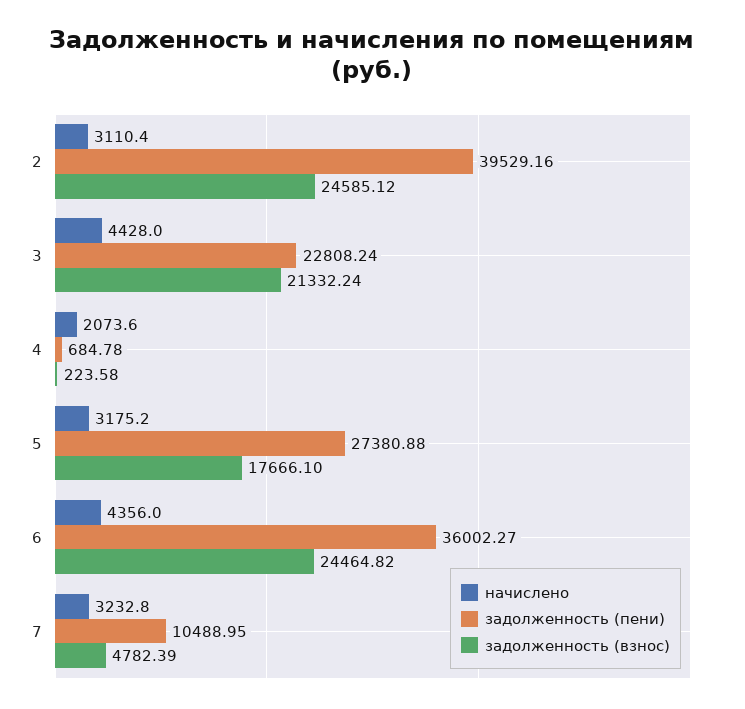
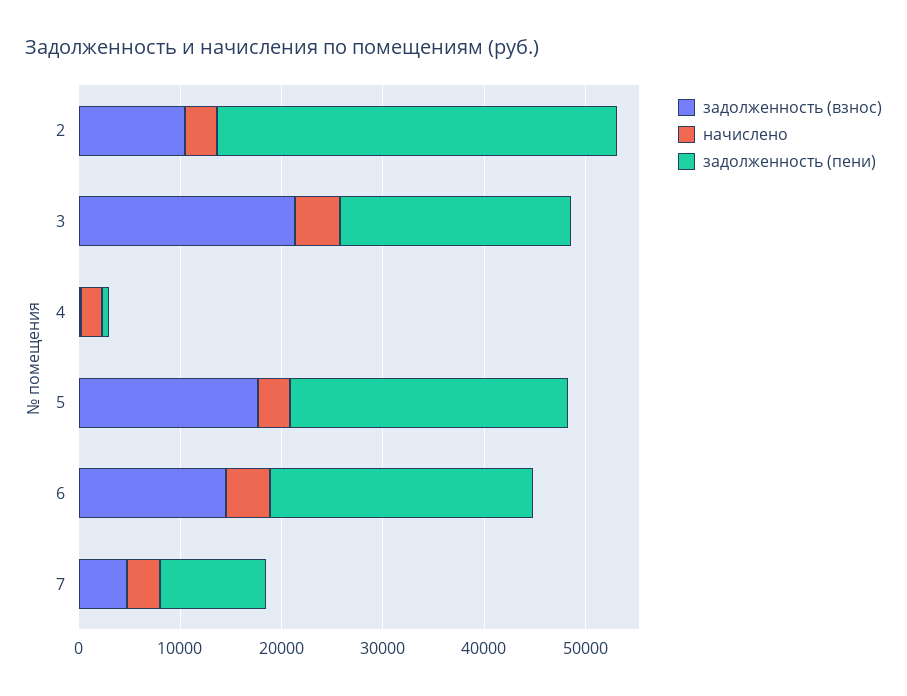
задолженность (взнос), 2: 24585.12 -> 10000
задолженность (пени), 6: 36002.27 -> 26000
задолженность (взнос), 6: 24464.82 -> 14000

